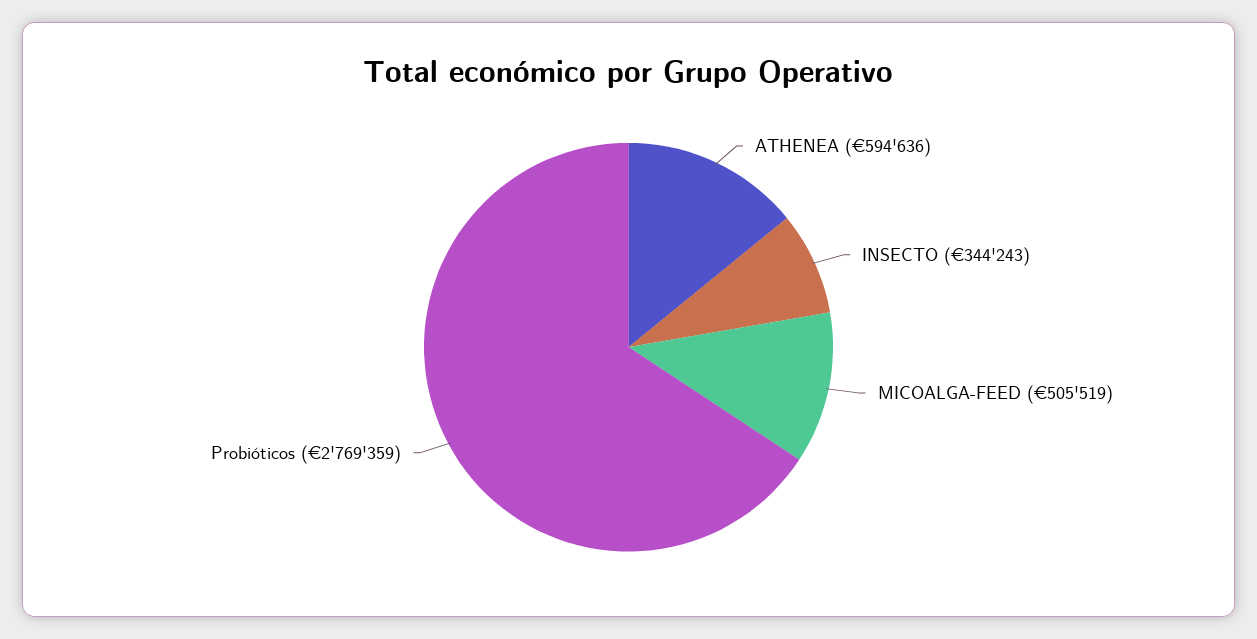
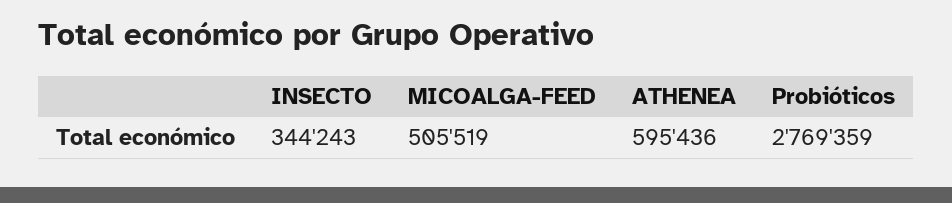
ATHENEA: 594636 -> 595436

